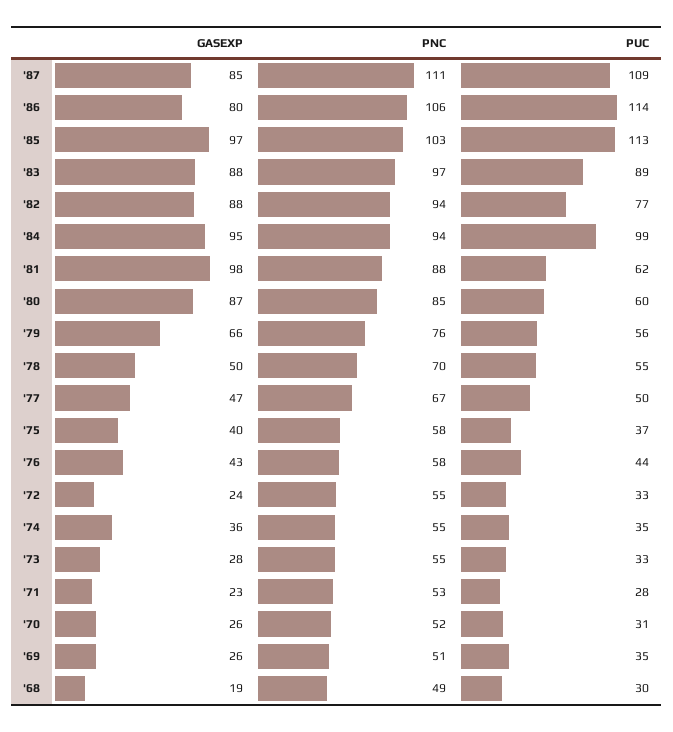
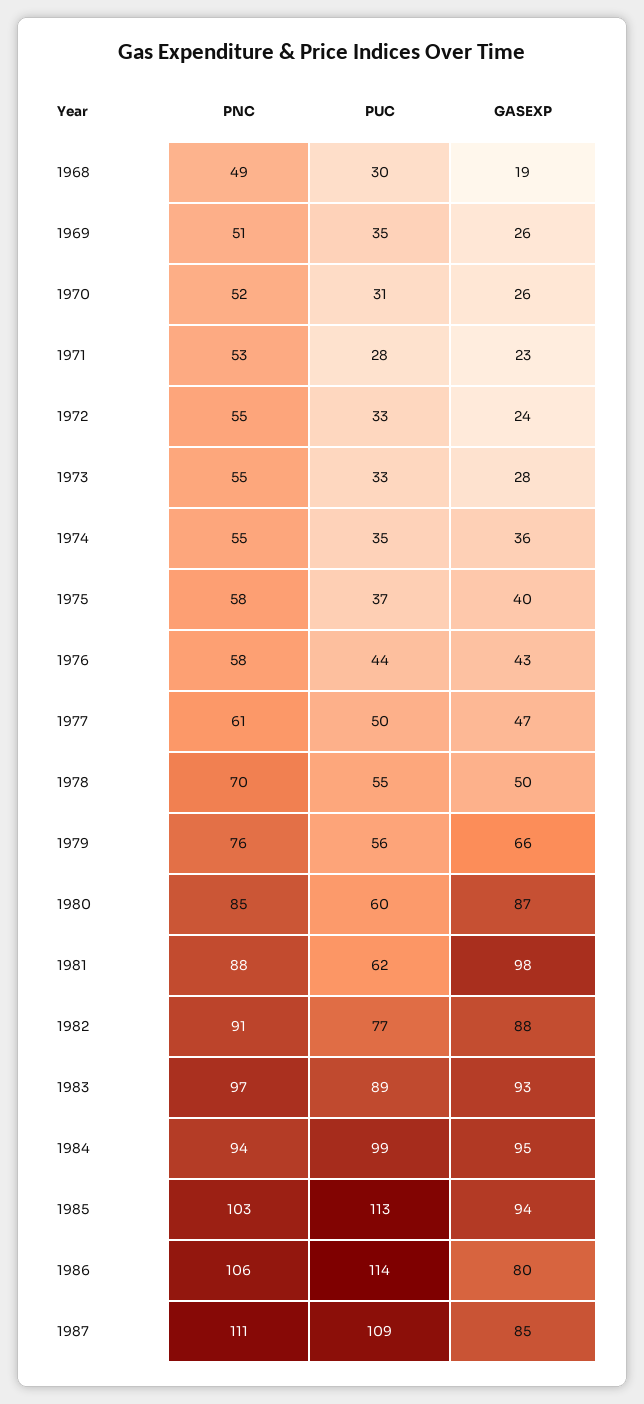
GASEXP, '85: 97 -> 94
GASEXP, '83: 88 -> 93
PNC, '82: 94 -> 91
PNC, '77: 67 -> 61

